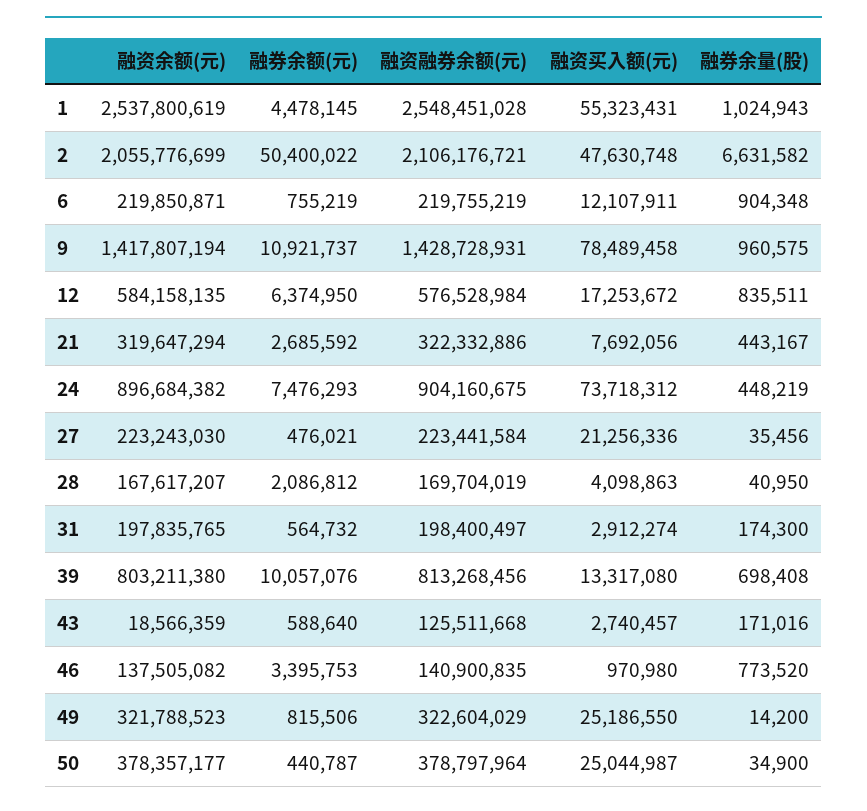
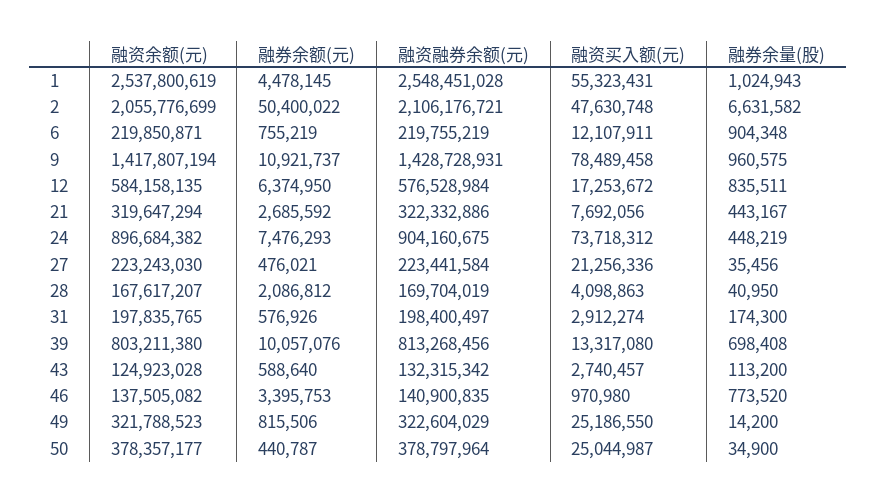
融券余额(元), 31: 564732 -> 576926
融资余额(元), 43: 18566359 -> 124923028
融资融券余额(元), 43: 125511668 -> 132315342
融券余量(股), 43: 171016 -> 113200

